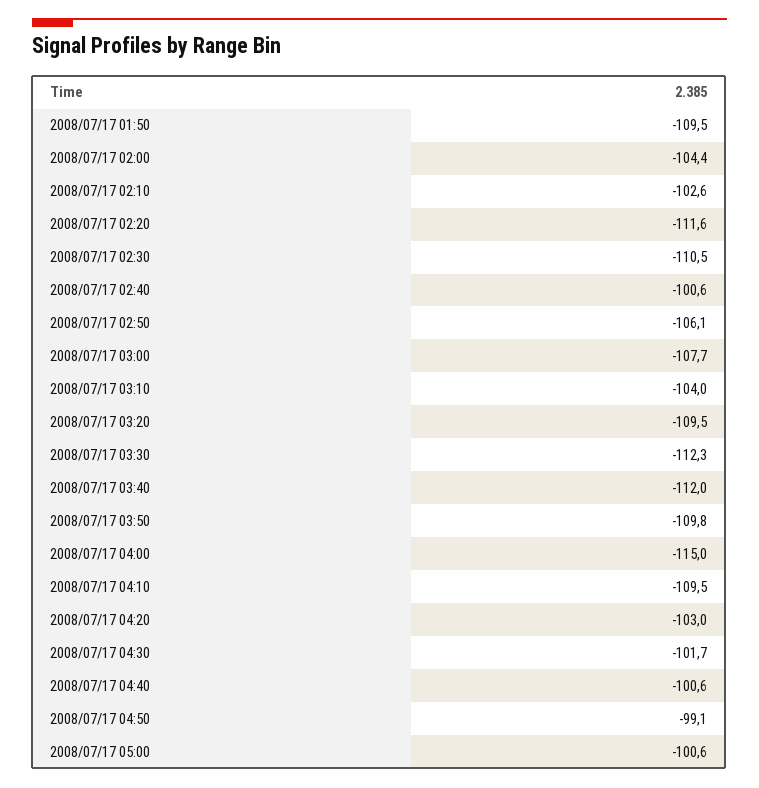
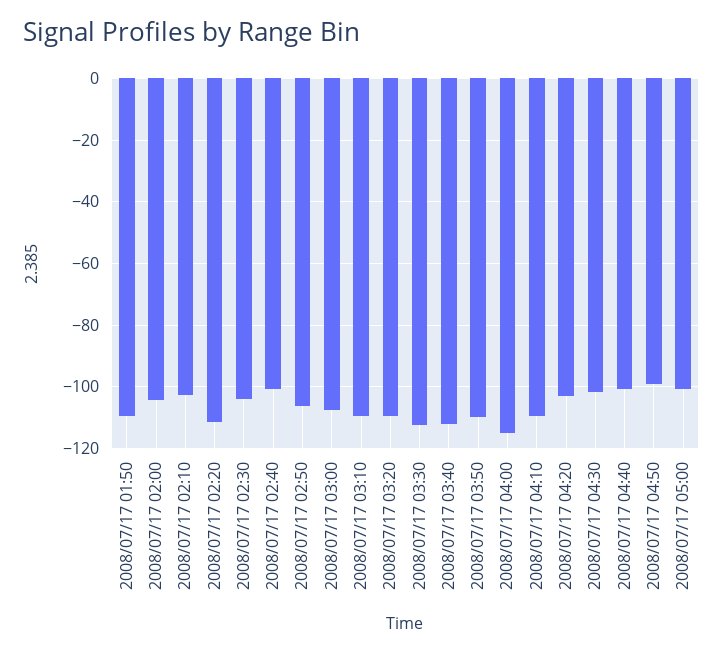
2008/07/17 02:30: -110.5 -> -104
2008/07/17 03:10: -104 -> -110

